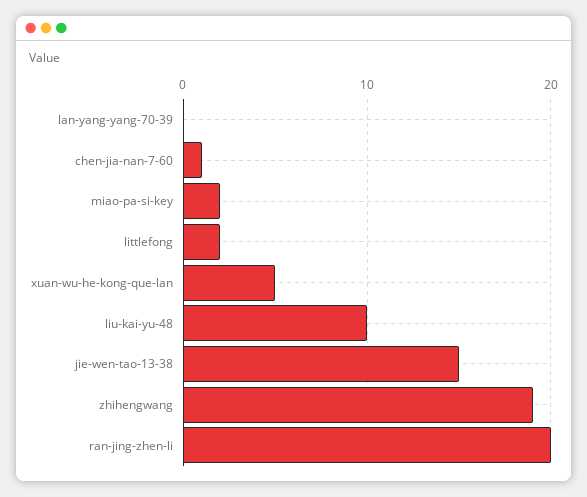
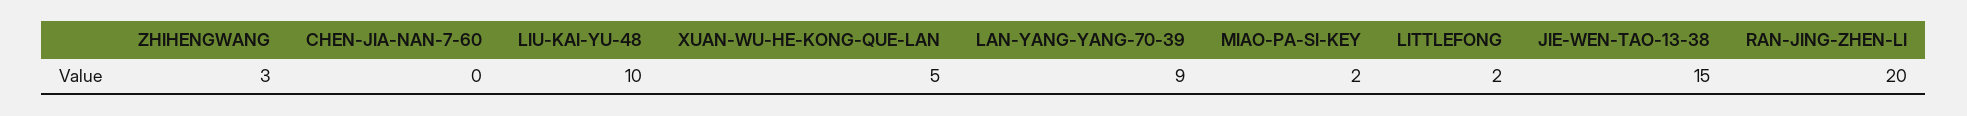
lan-yang-yang-70-39: 0 -> 9
chen-jia-nan-7-60: 1 -> 0
zhihengwang: 19 -> 3

